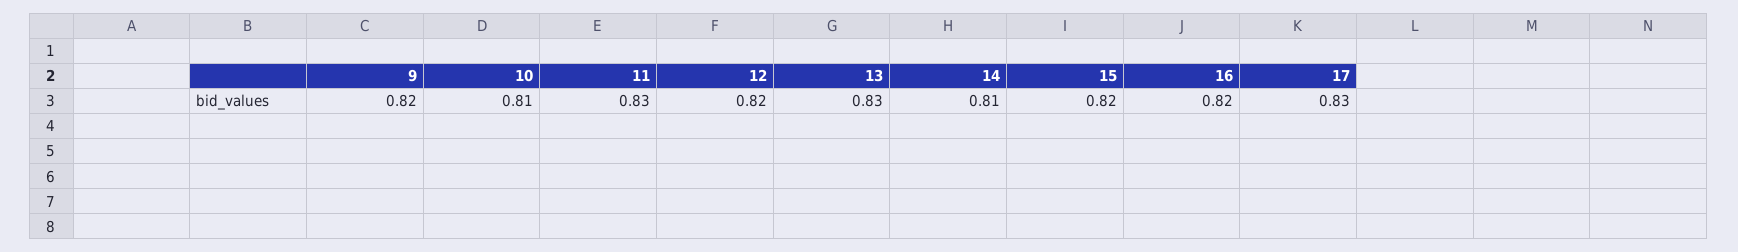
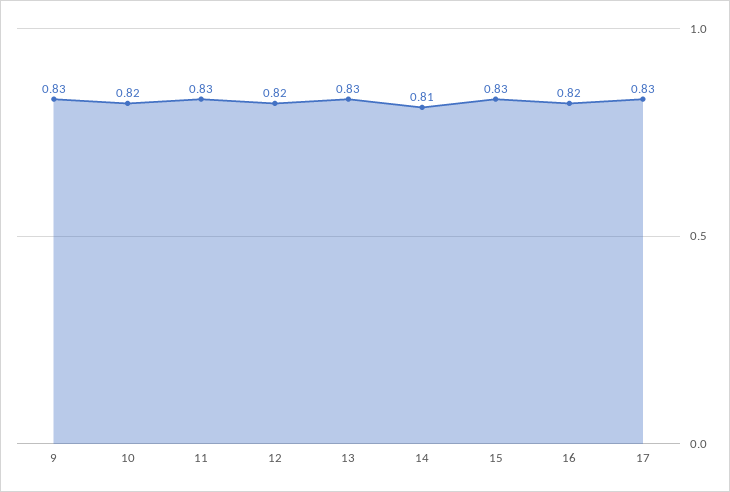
9: 0.82 -> 0.83
10: 0.81 -> 0.82
15: 0.82 -> 0.83

